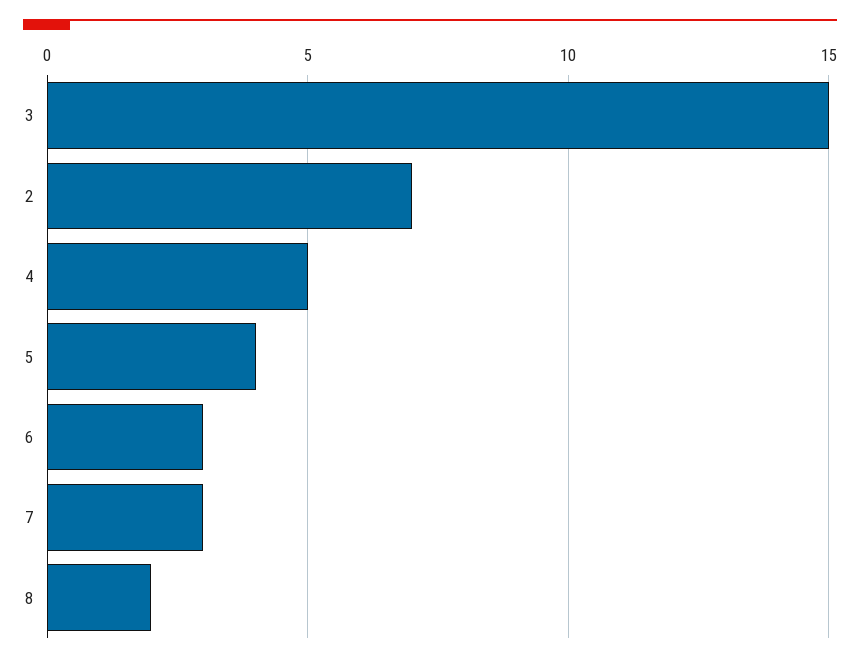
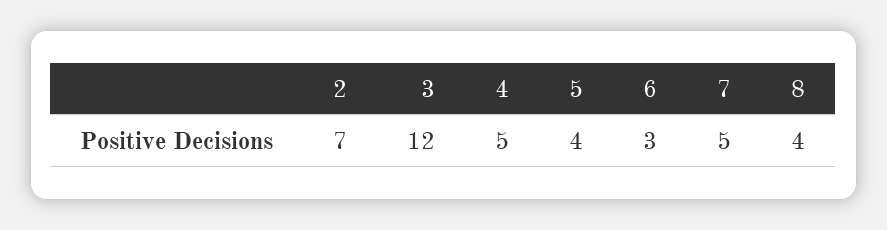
3: 15 -> 12
7: 3 -> 5
8: 2 -> 4

